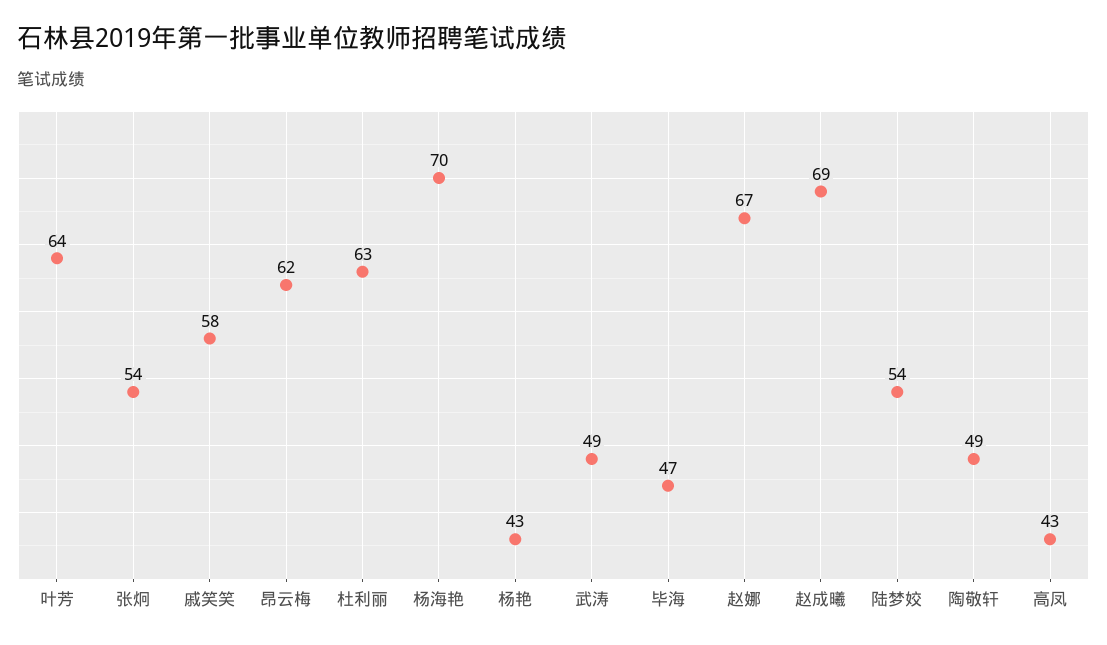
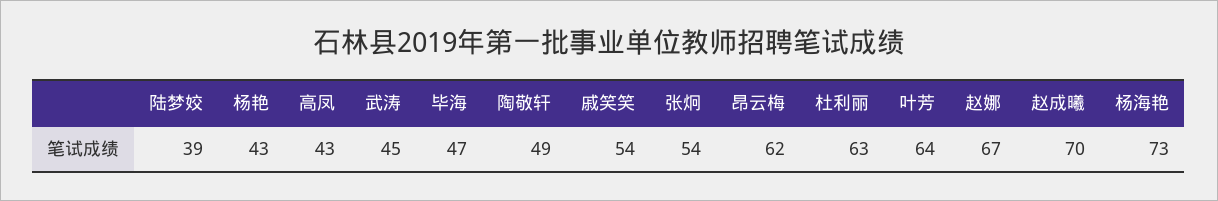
戚笑笑: 58 -> 54
杨海艳: 70 -> 73
武涛: 49 -> 45
赵成曦: 69 -> 70
陆梦姣: 54 -> 39

